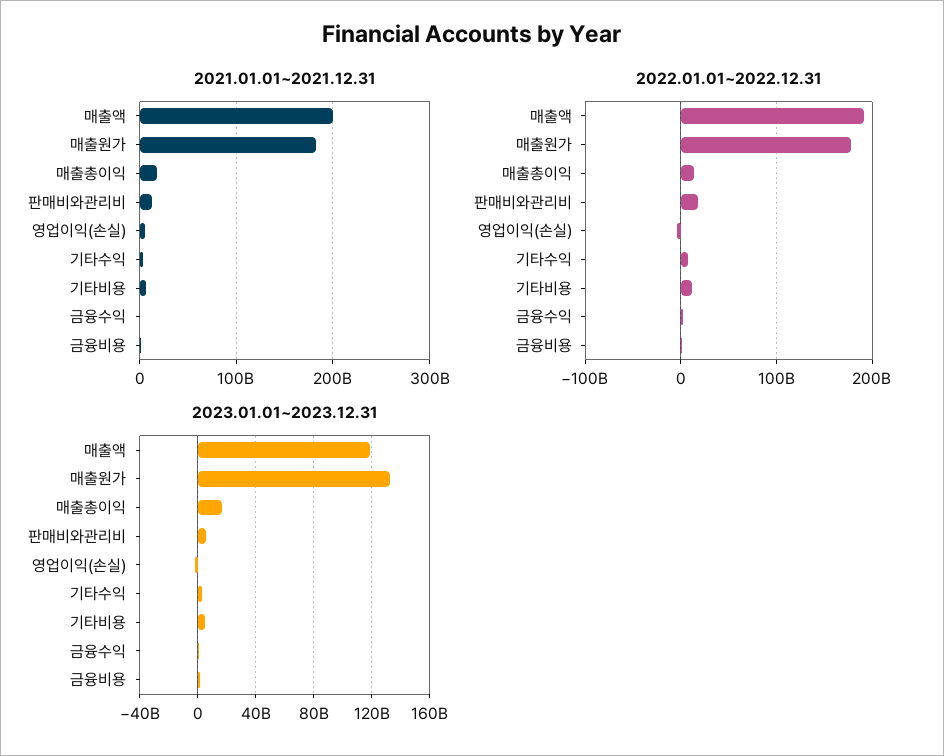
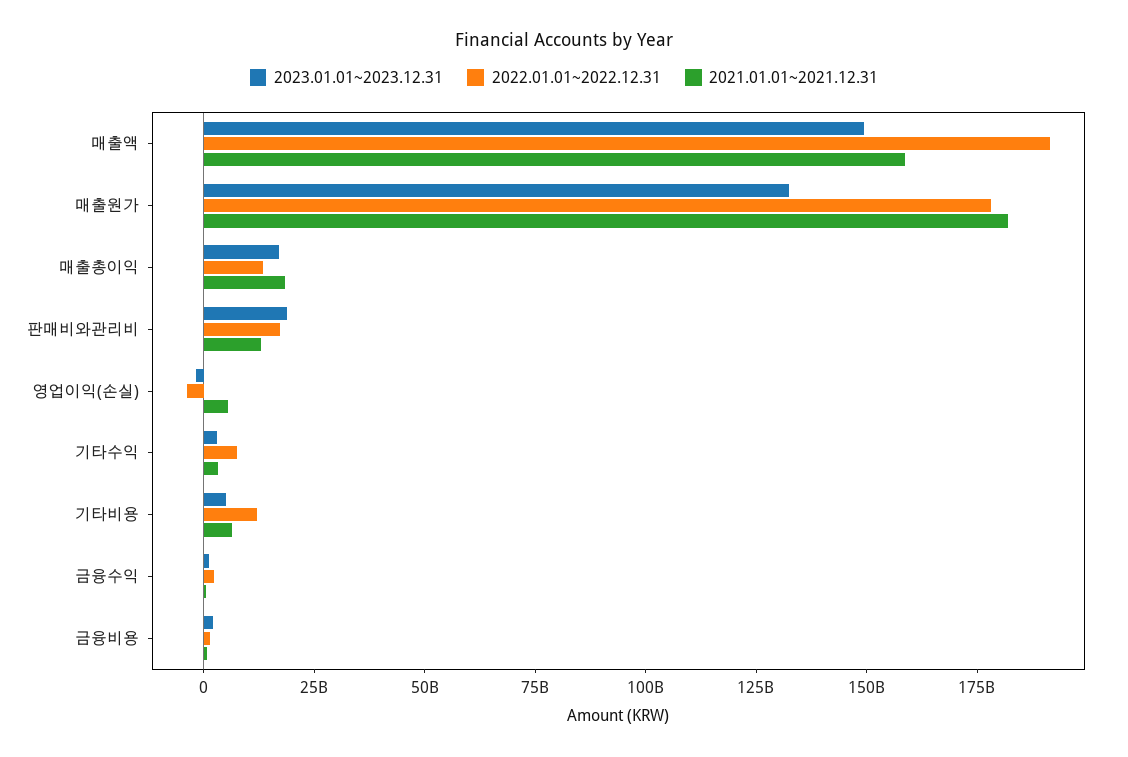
2021.01.01~2021.12.31, 매출액: 200000000000 -> 160000000000
2023.01.01~2023.12.31, 매출액: 120000000000 -> 150000000000
2023.01.01~2023.12.31, 판매비와관리비: 5000000000 -> 20000000000

